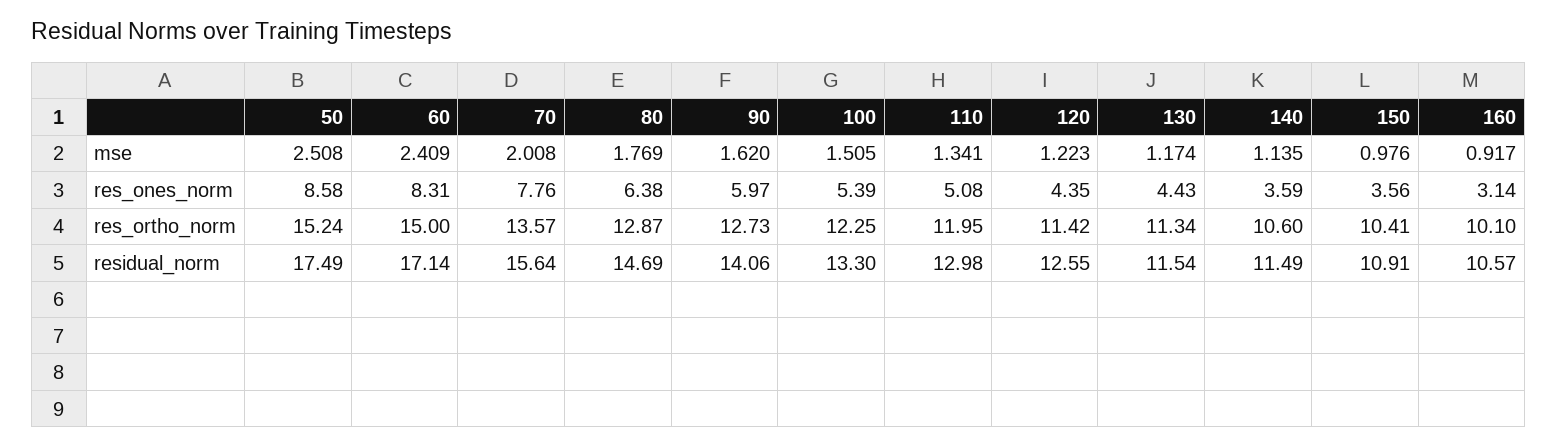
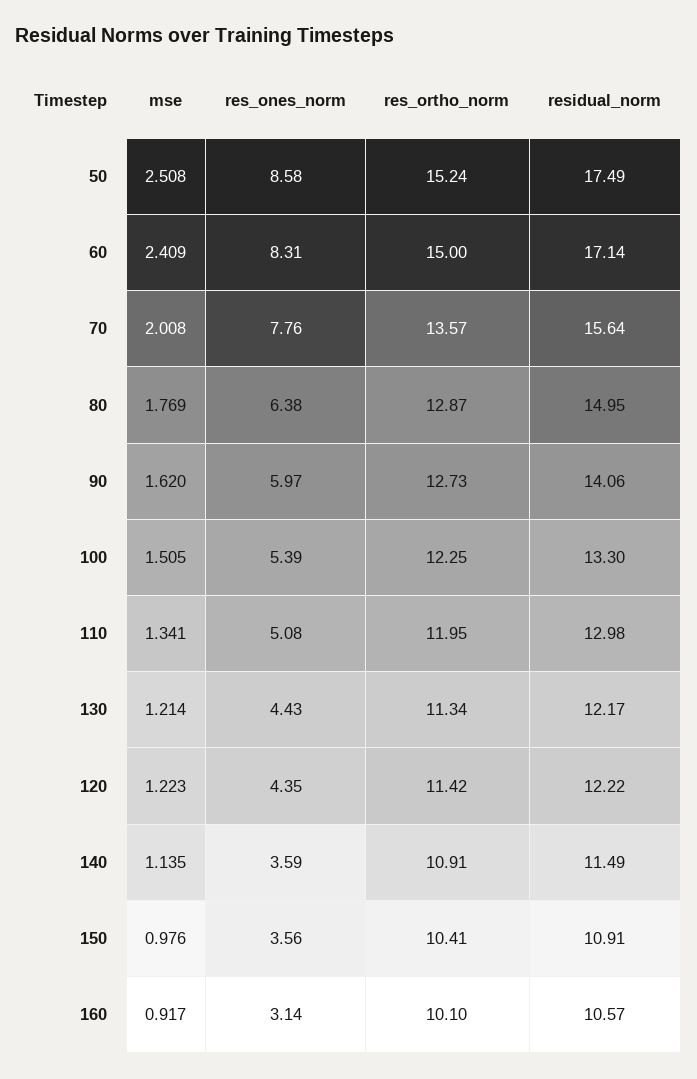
130, mse: 1.174 -> 1.214
140, res_ortho_norm: 10.6 -> 10.91
80, residual_norm: 14.69 -> 14.95
120, residual_norm: 12.55 -> 12.22
130, residual_norm: 11.54 -> 12.17

